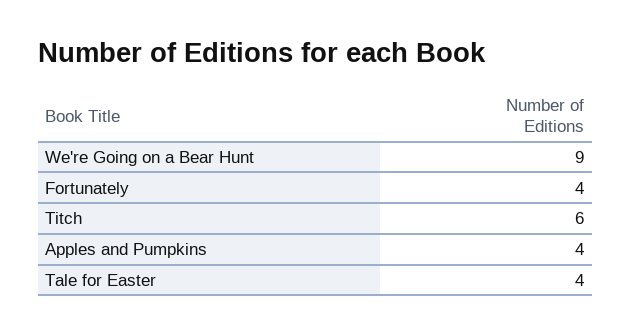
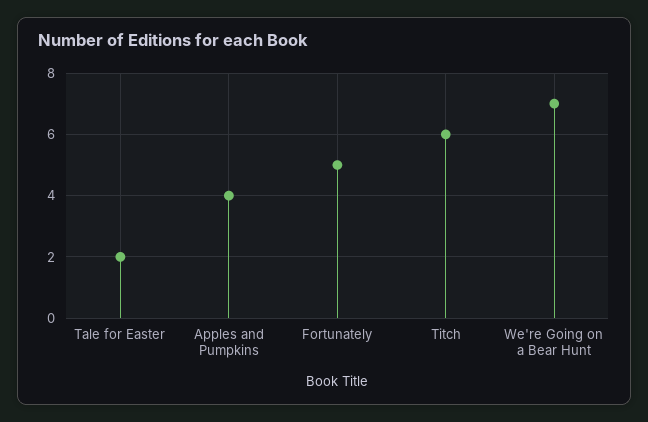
We're Going on a Bear Hunt: 9 -> 7
Fortunately: 4 -> 5
Tale for Easter: 4 -> 2

